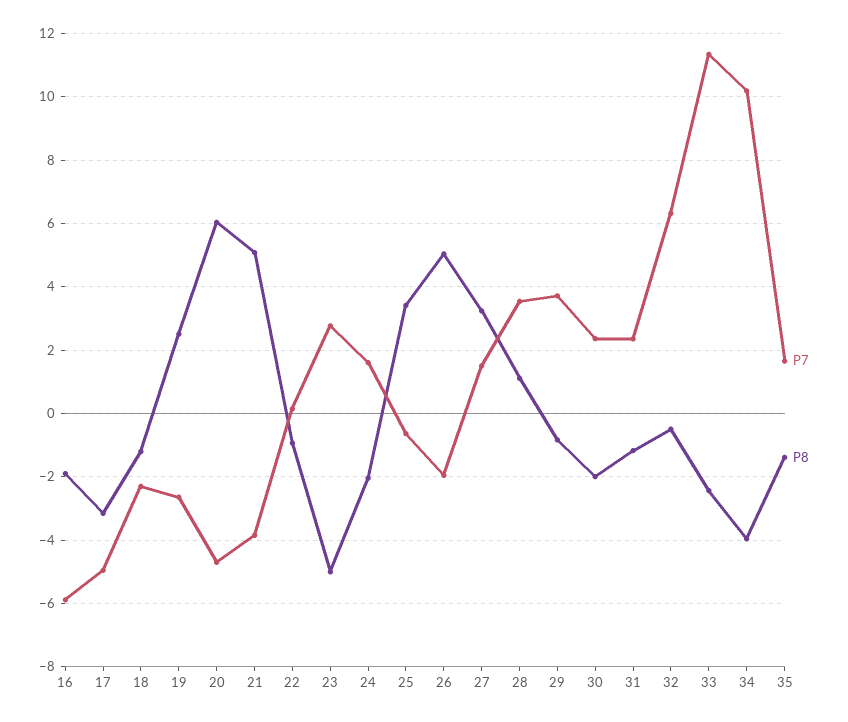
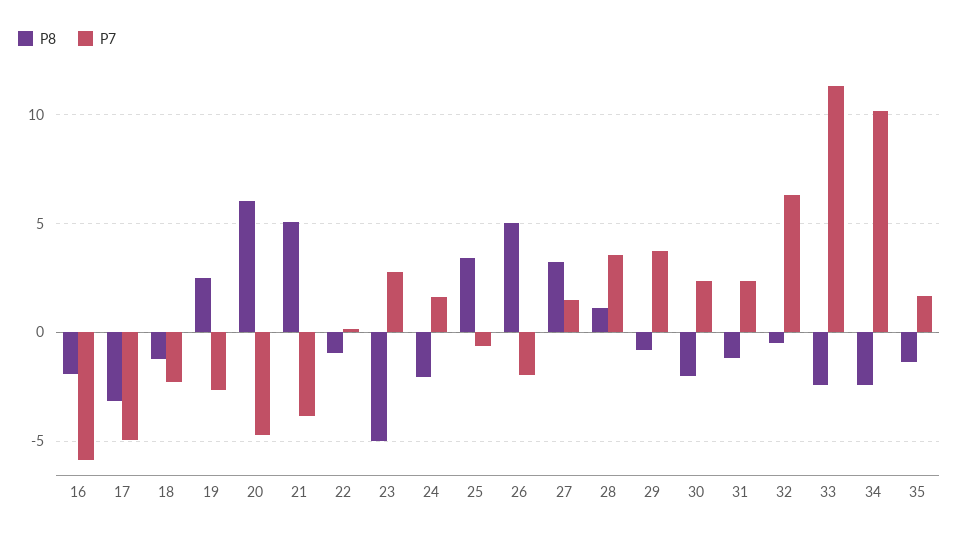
P8, 34: -4 -> -2.5

